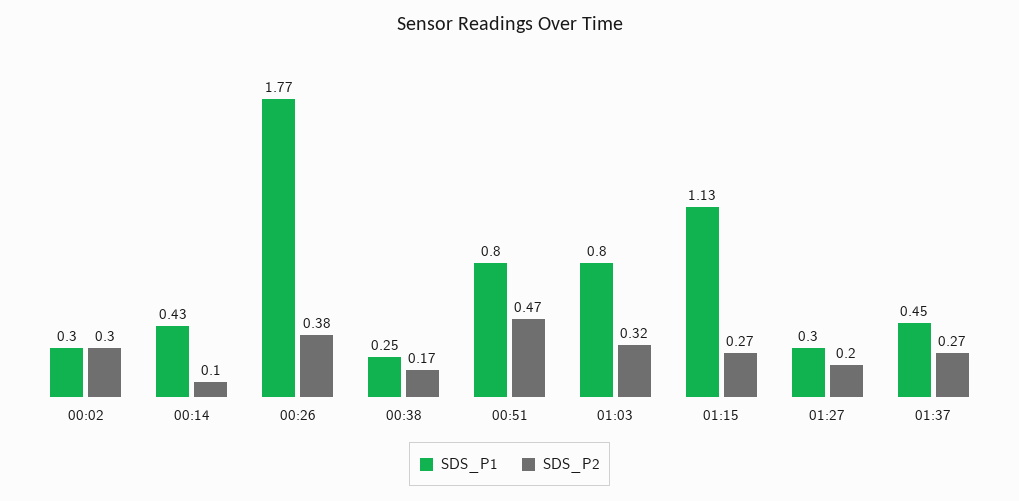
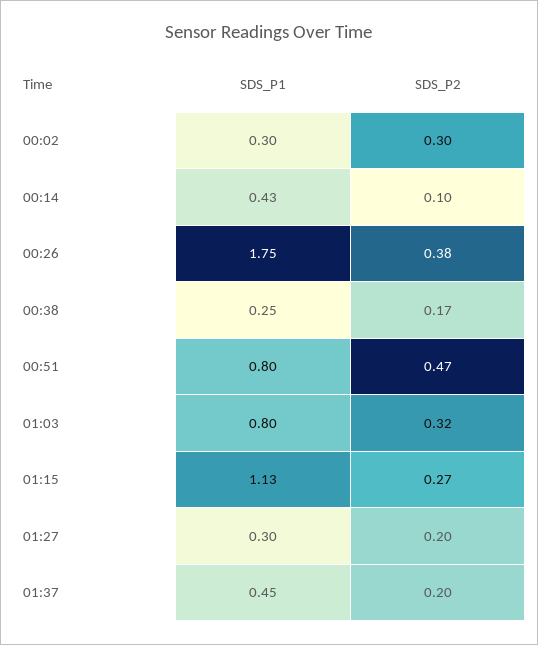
SDS_P1, 00:26: 1.77 -> 1.75
SDS_P2, 01:37: 0.27 -> 0.2

